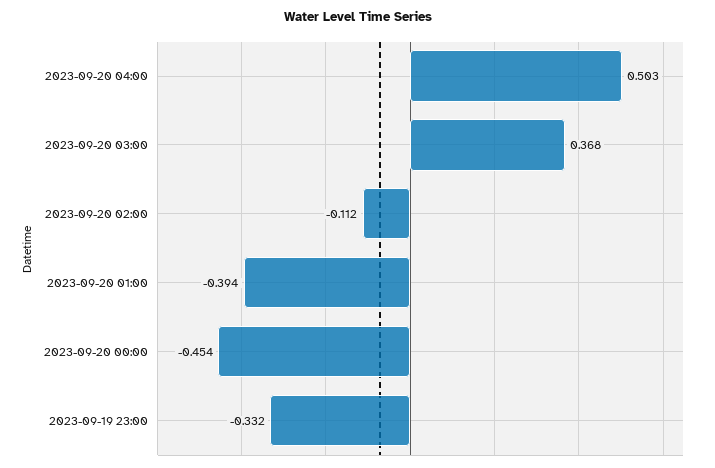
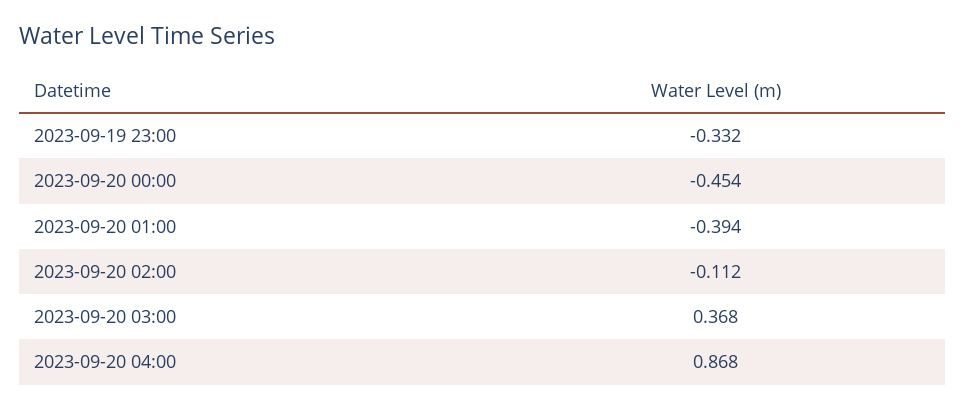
2023-09-20 04:00: 0.503 -> 0.868

